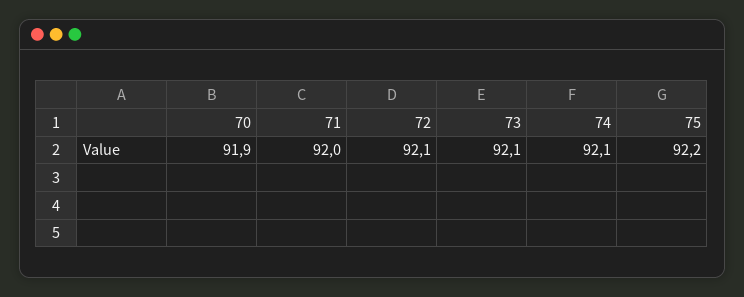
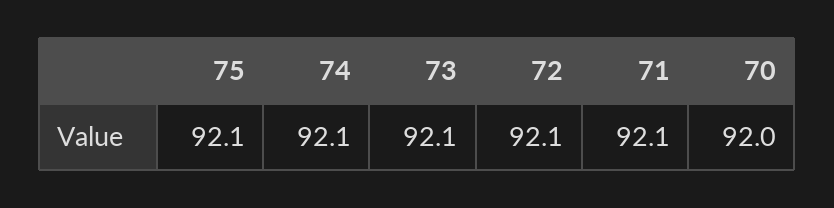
70: 91.9 -> 92
71: 92 -> 92.1
75: 92.2 -> 92.1

